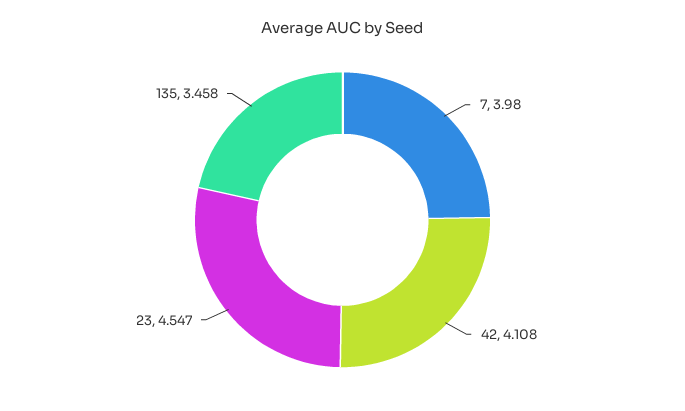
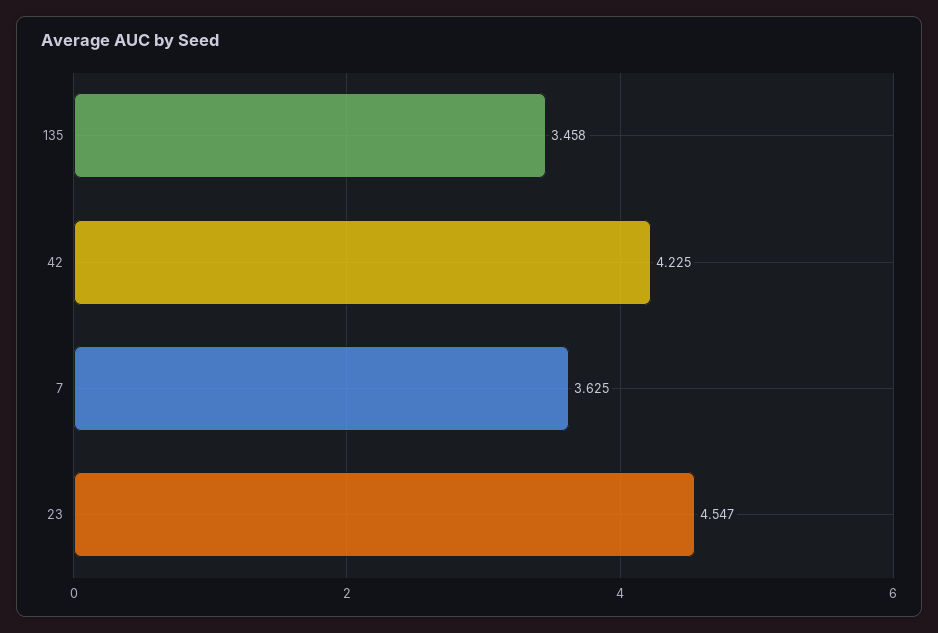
7: 3.98 -> 3.625
42: 4.108 -> 4.225

